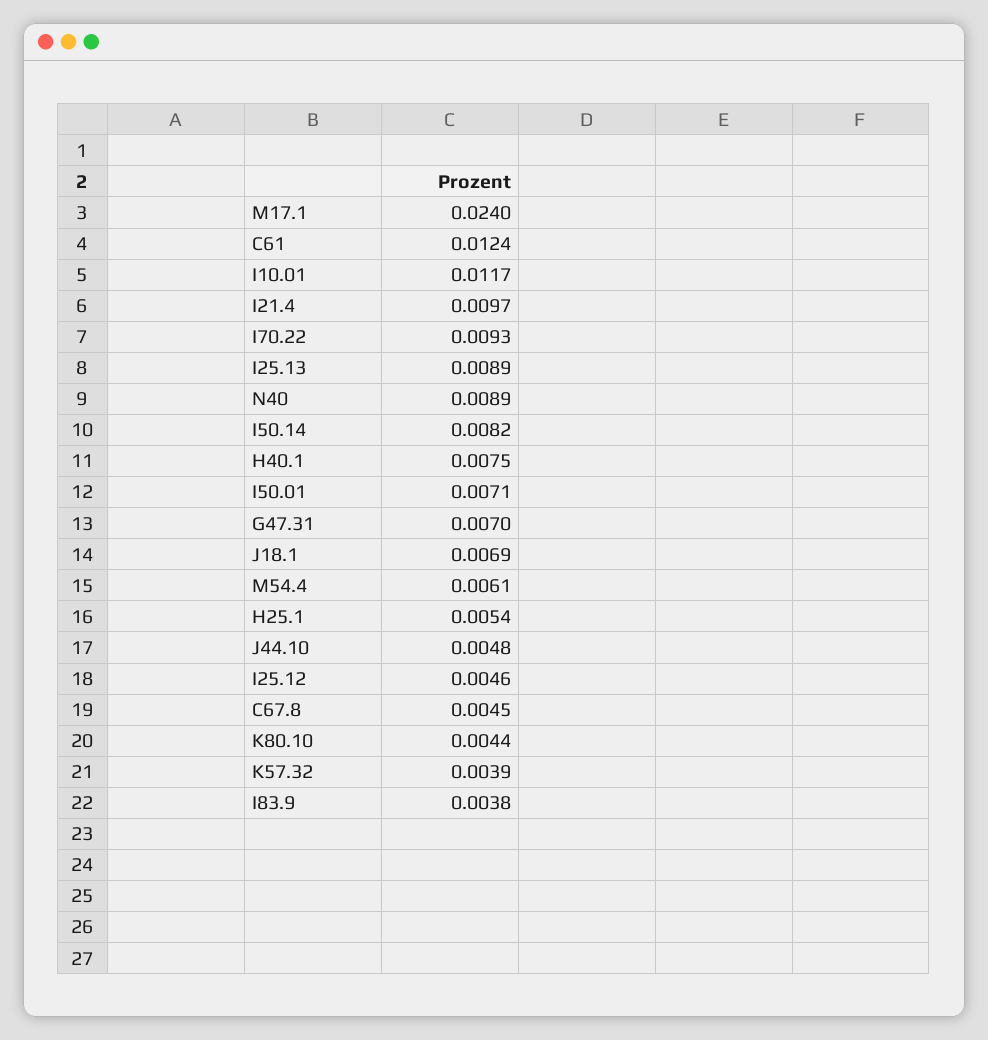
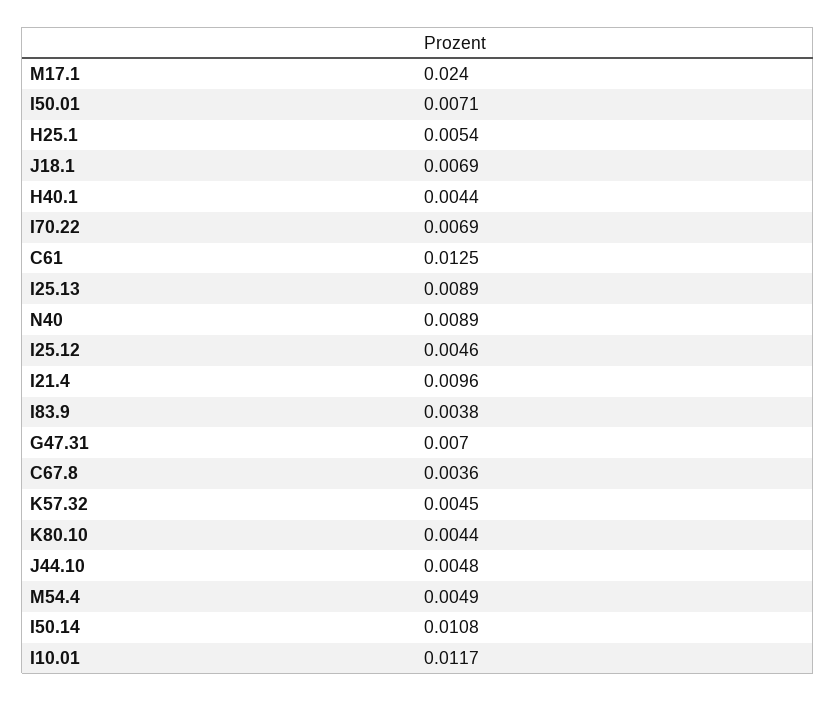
C61: 0.0124 -> 0.0125
I21.4: 0.0097 -> 0.0096
I70.22: 0.0093 -> 0.0069
I50.14: 0.0082 -> 0.0108
H40.1: 0.0075 -> 0.0044
M54.4: 0.0061 -> 0.0049
C67.8: 0.0045 -> 0.0036
K57.32: 0.0039 -> 0.0045

